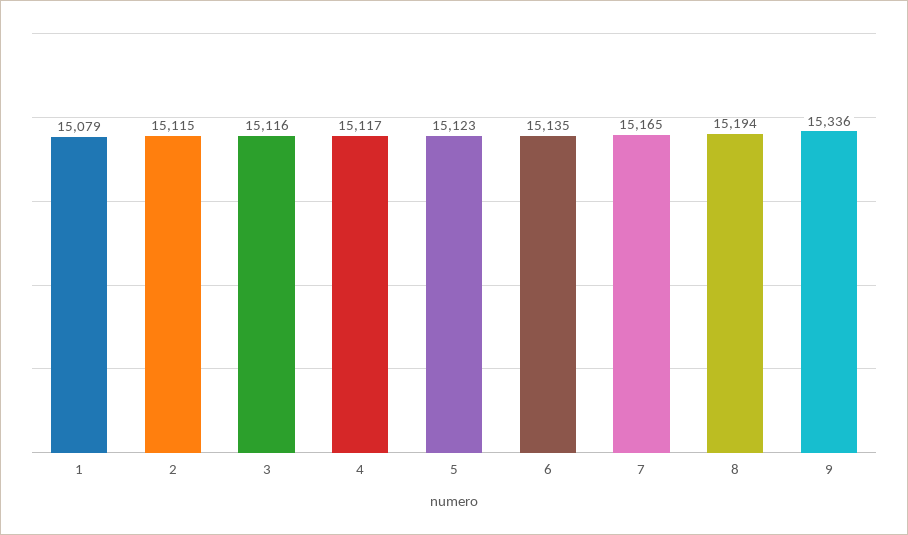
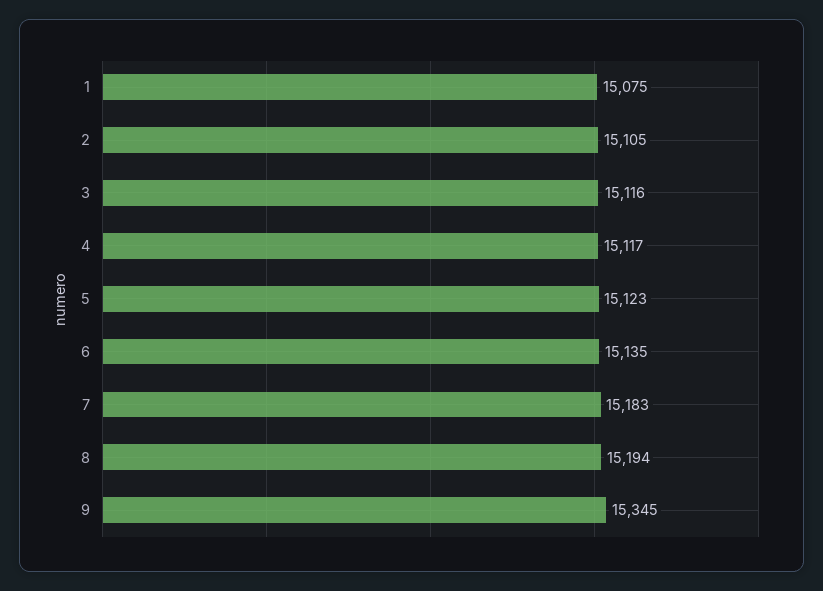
1: 15079 -> 15075
2: 15115 -> 15105
7: 15165 -> 15183
9: 15336 -> 15345

